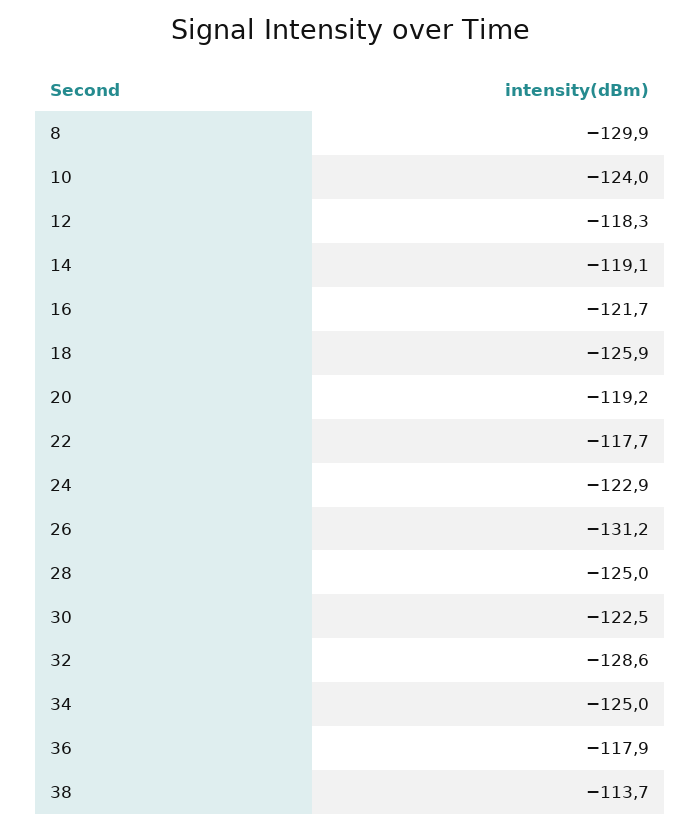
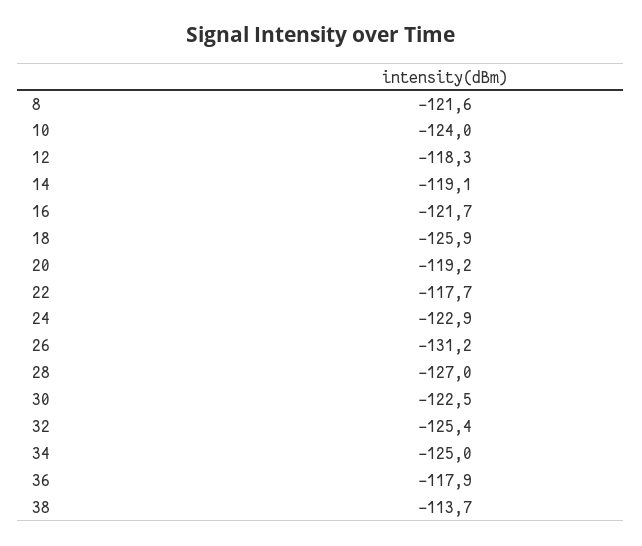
8: -129.9 -> -121.6
28: -125 -> -127
32: -128.6 -> -125.4

